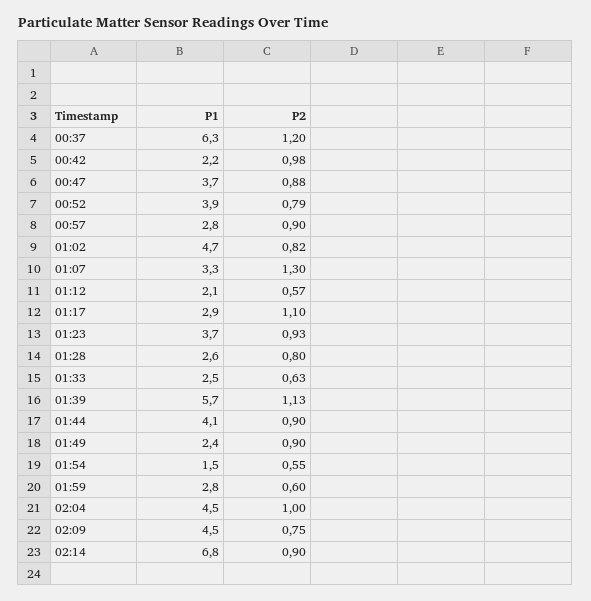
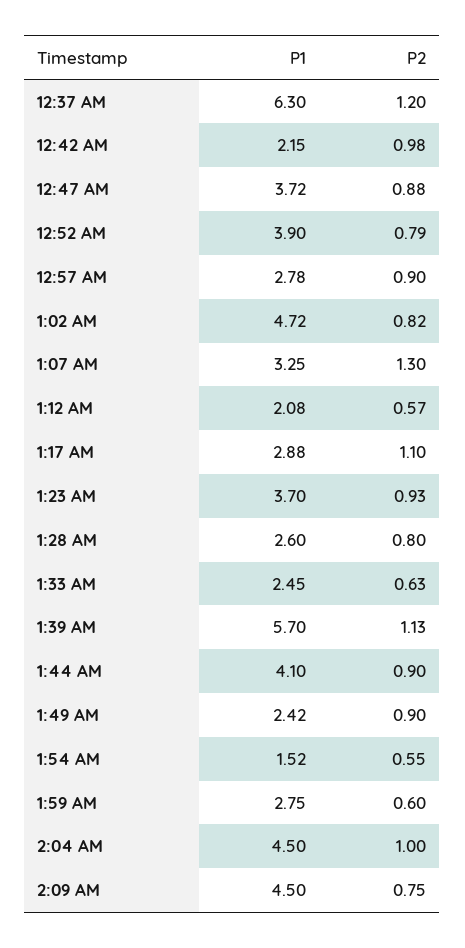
P1, 02:14: 6.8 -> none
P2, 02:14: 0.9 -> none

